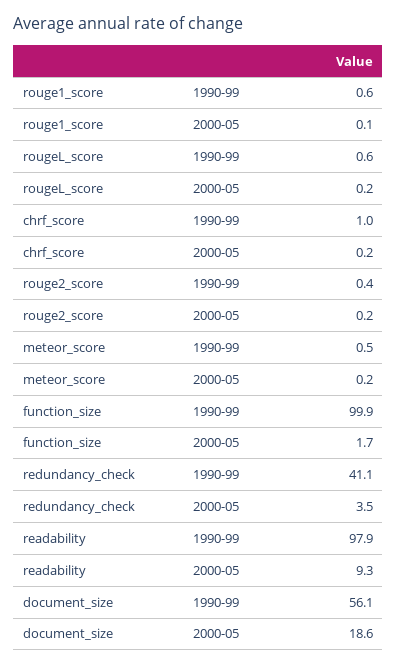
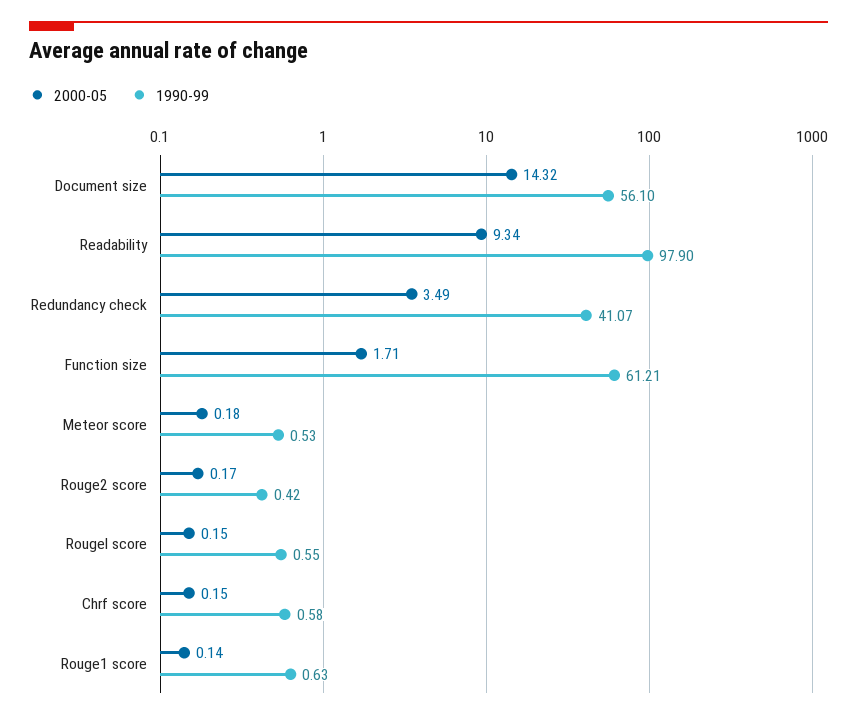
1990-99, chrf_score: 1 -> 0.58
1990-99, function_size: 99.9 -> 61.21
2000-05, document_size: 18.6 -> 14.32

